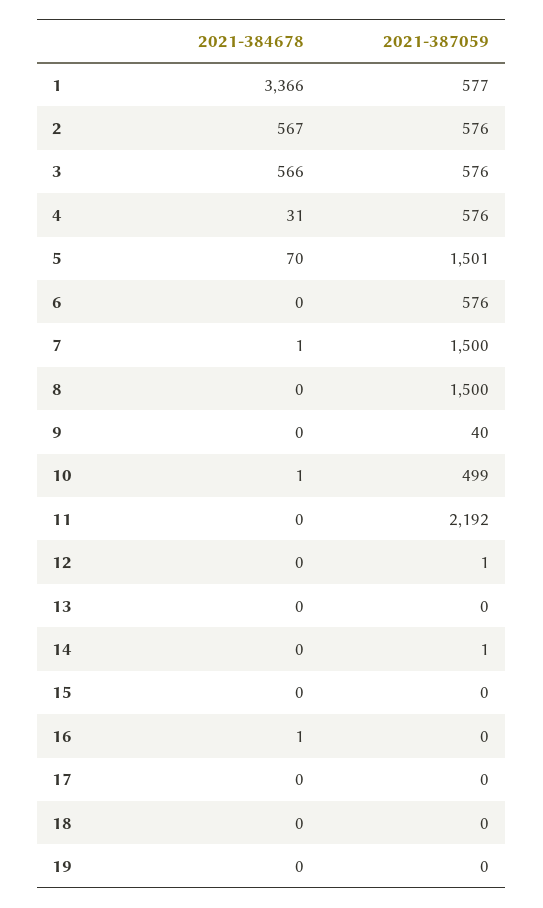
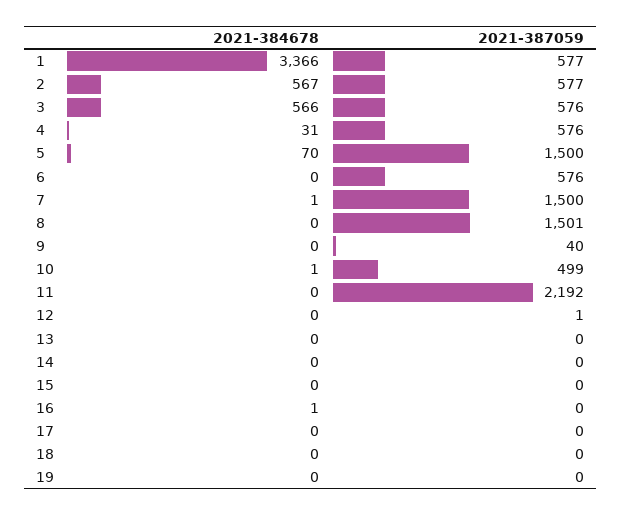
2021-387059, 2: 576 -> 577
2021-387059, 5: 1501 -> 1500
2021-387059, 8: 1500 -> 1501
2021-387059, 14: 1 -> 0

